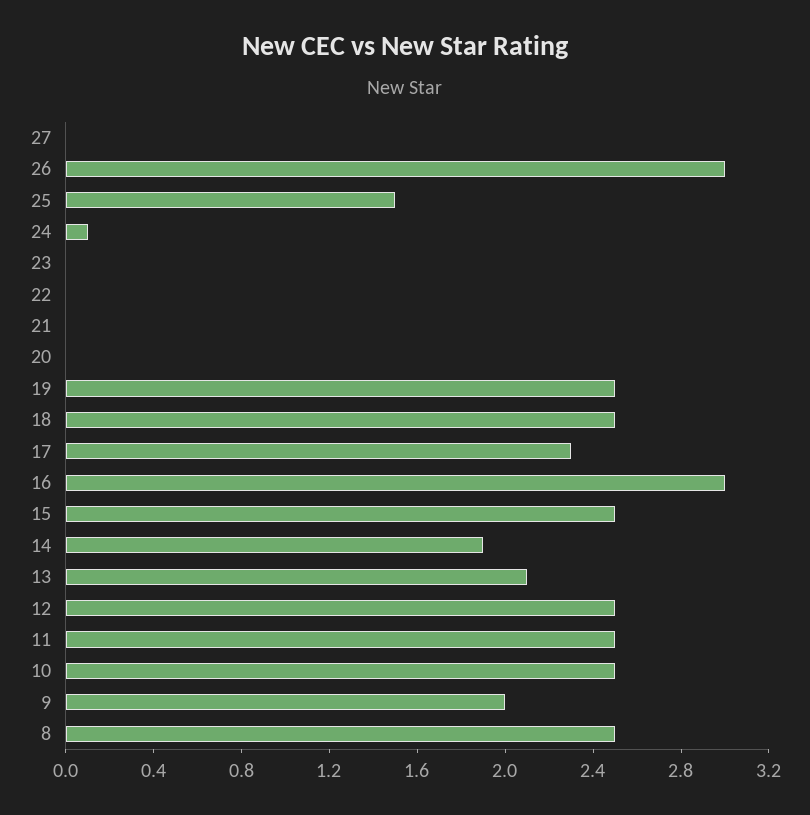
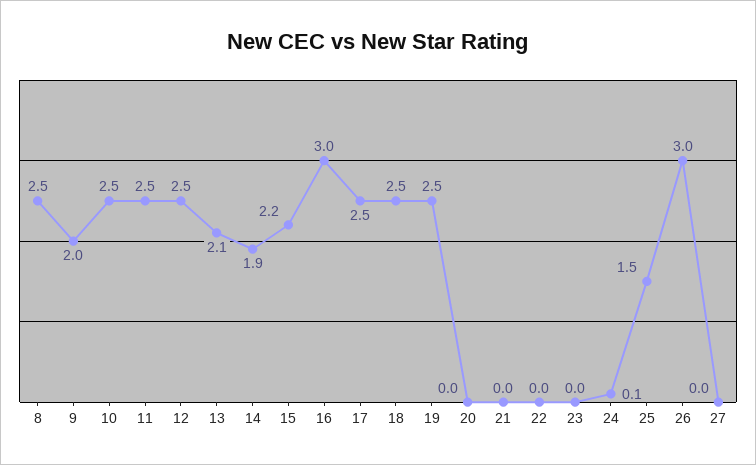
17: 2.3 -> 2.5
15: 2.5 -> 2.2

